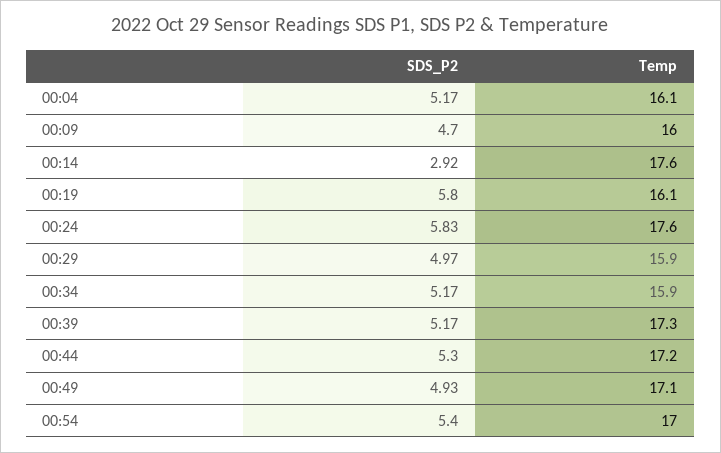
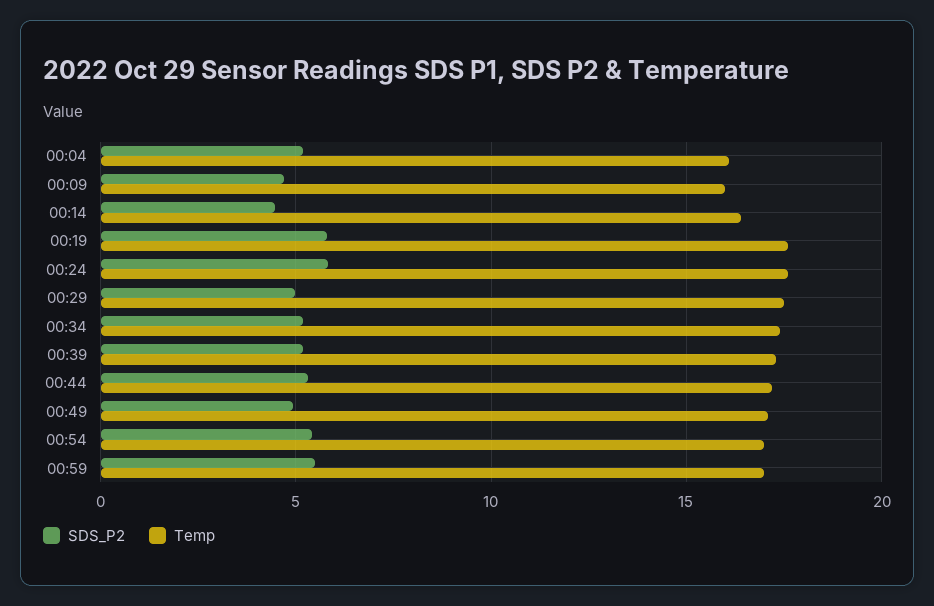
SDS_P2, 00:14: 2.92 -> 4.5
Temp, 00:14: 17.6 -> 16.5
Temp, 00:19: 16.1 -> 17.5
Temp, 00:29: 15.9 -> 17.5
Temp, 00:34: 15.9 -> 17.5
SDS_P2, 00:59: none -> 5.5
Temp, 00:59: none -> 17

